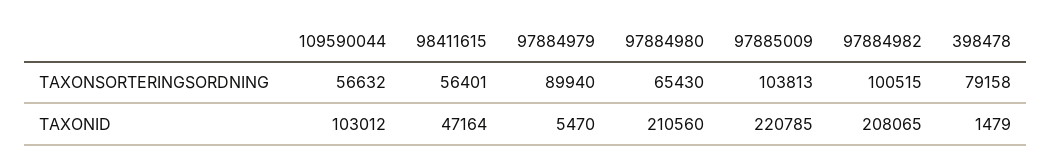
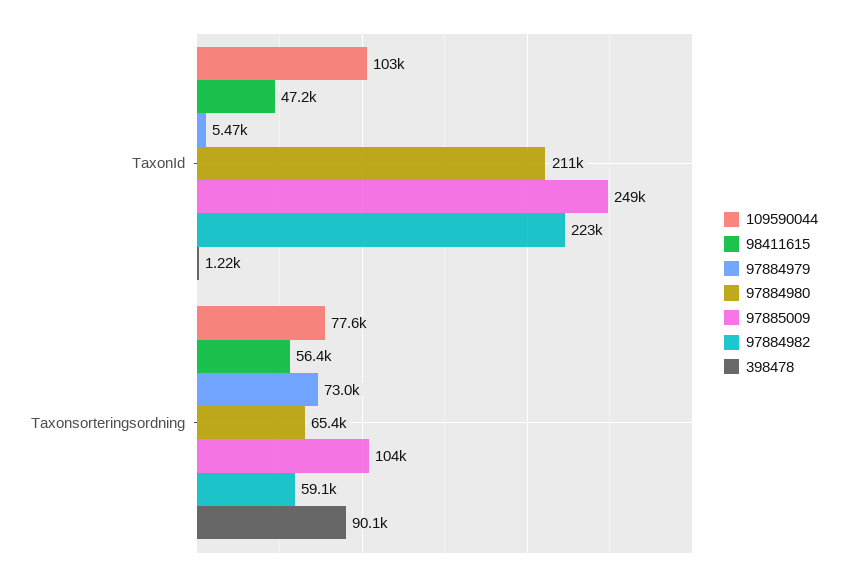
109590044, TAXONSORTERINGSORDNING: 56632 -> 77600
97884979, TAXONSORTERINGSORDNING: 89940 -> 73000
97884982, TAXONSORTERINGSORDNING: 100515 -> 59100
398478, TAXONSORTERINGSORDNING: 79158 -> 90100
97885009, TAXONID: 220785 -> 249000
97884982, TAXONID: 208065 -> 223000
398478, TAXONID: 1479 -> 1220

